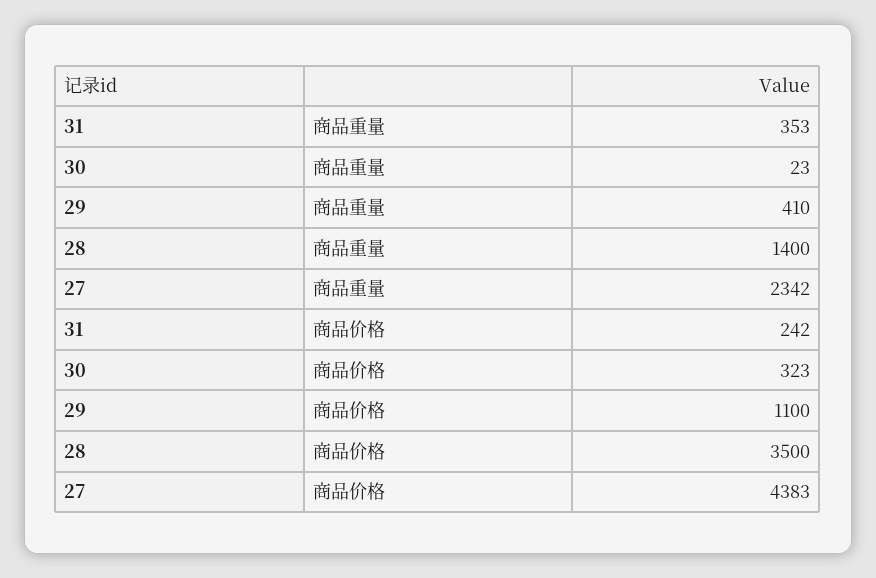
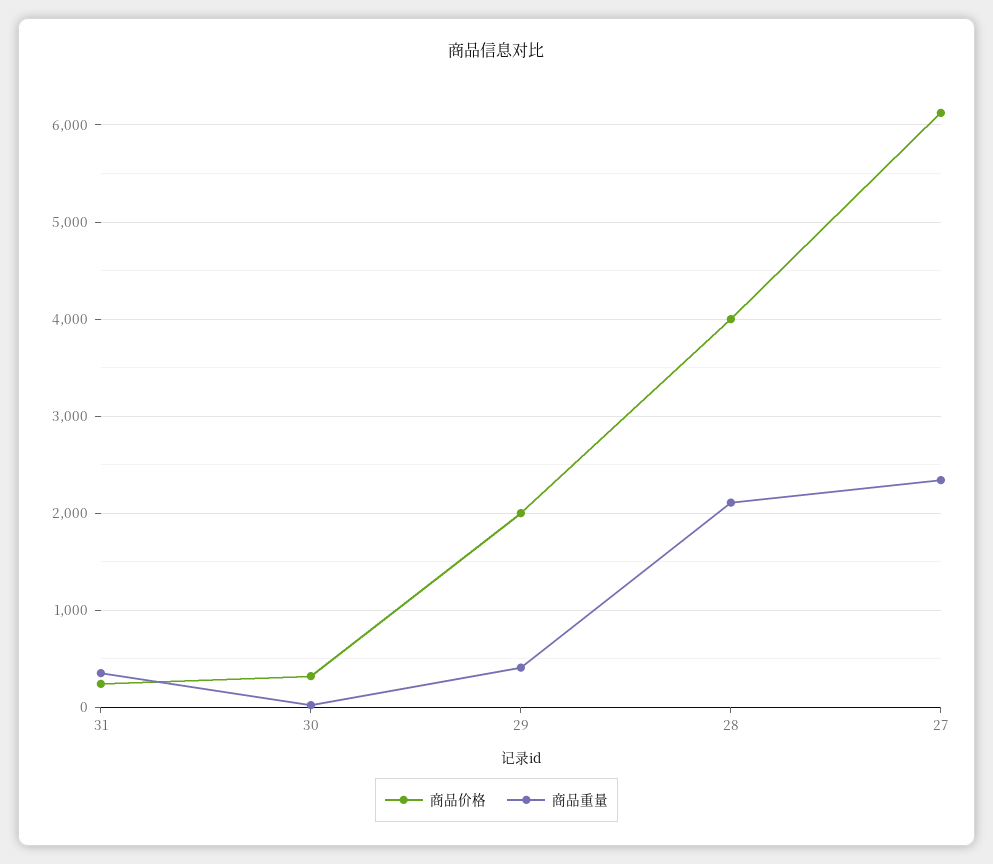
商品重量, 28: 1400 -> 2100
商品价格, 29: 1100 -> 2000
商品价格, 28: 3500 -> 4000
商品价格, 27: 4383 -> 6100

